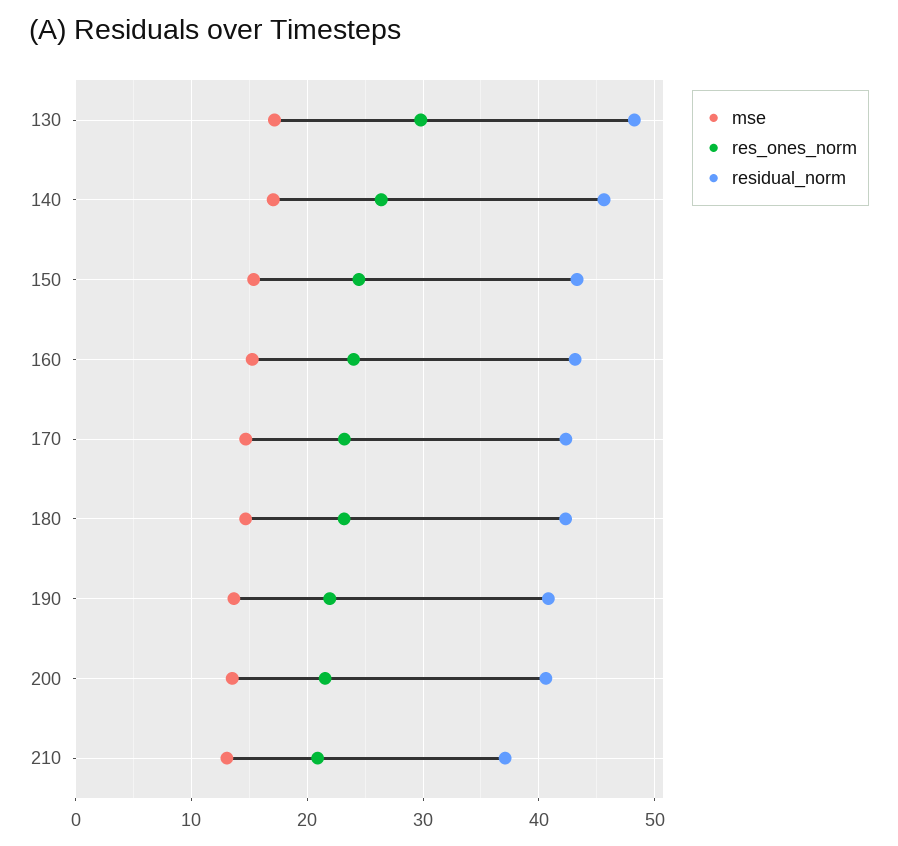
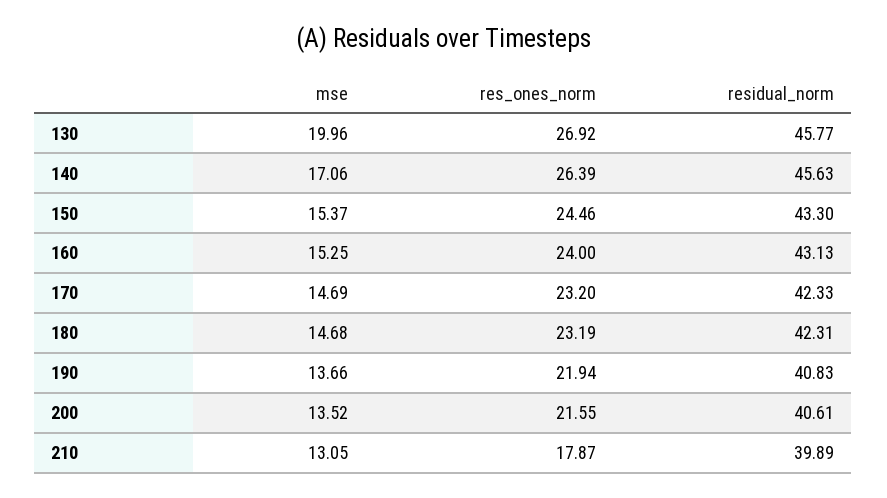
mse, 130: 17 -> 19.96
res_ones_norm, 130: 30 -> 26.92
residual_norm, 130: 48 -> 45.77
res_ones_norm, 210: 21 -> 17.87
residual_norm, 210: 37 -> 39.89

